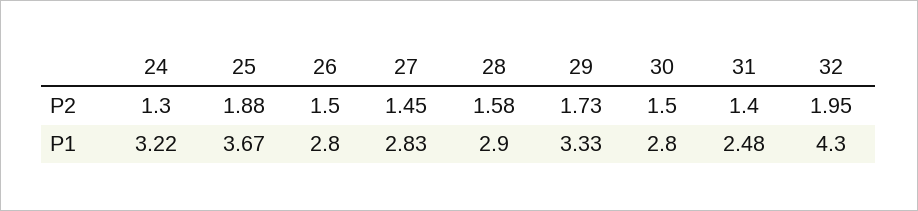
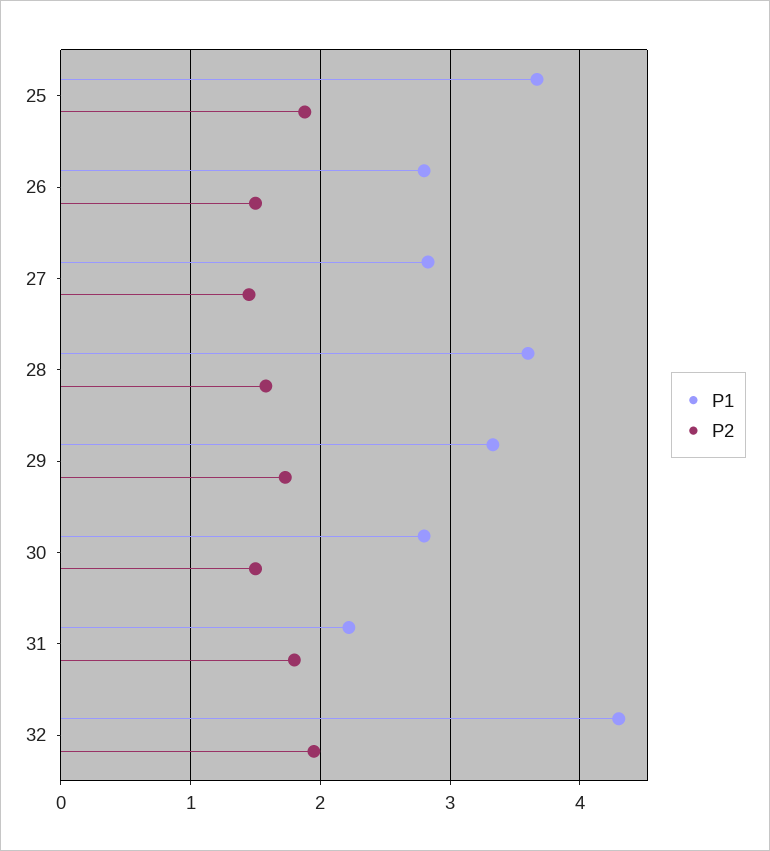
P2, 24: 1.3 -> none
P2, 31: 1.4 -> 1.8
P1, 24: 3.22 -> none
P1, 28: 2.9 -> 3.6
P1, 31: 2.48 -> 2.2

